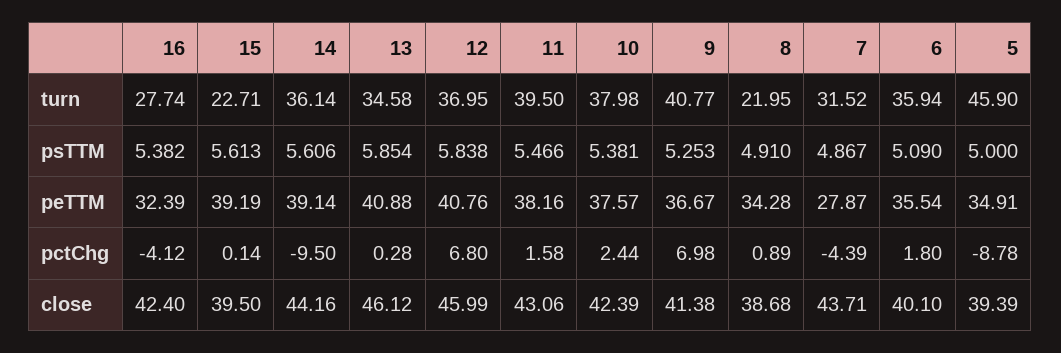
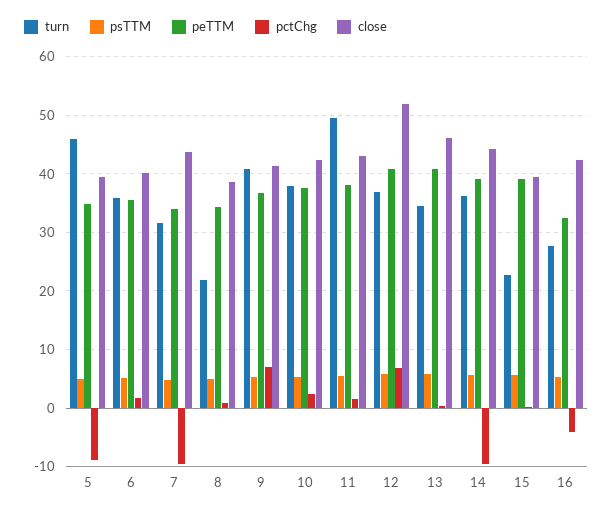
turn, 11: 39.5 -> 50
peTTM, 7: 27.87 -> 34
pctChg, 7: -4.39 -> -10
close, 12: 45.99 -> 52

